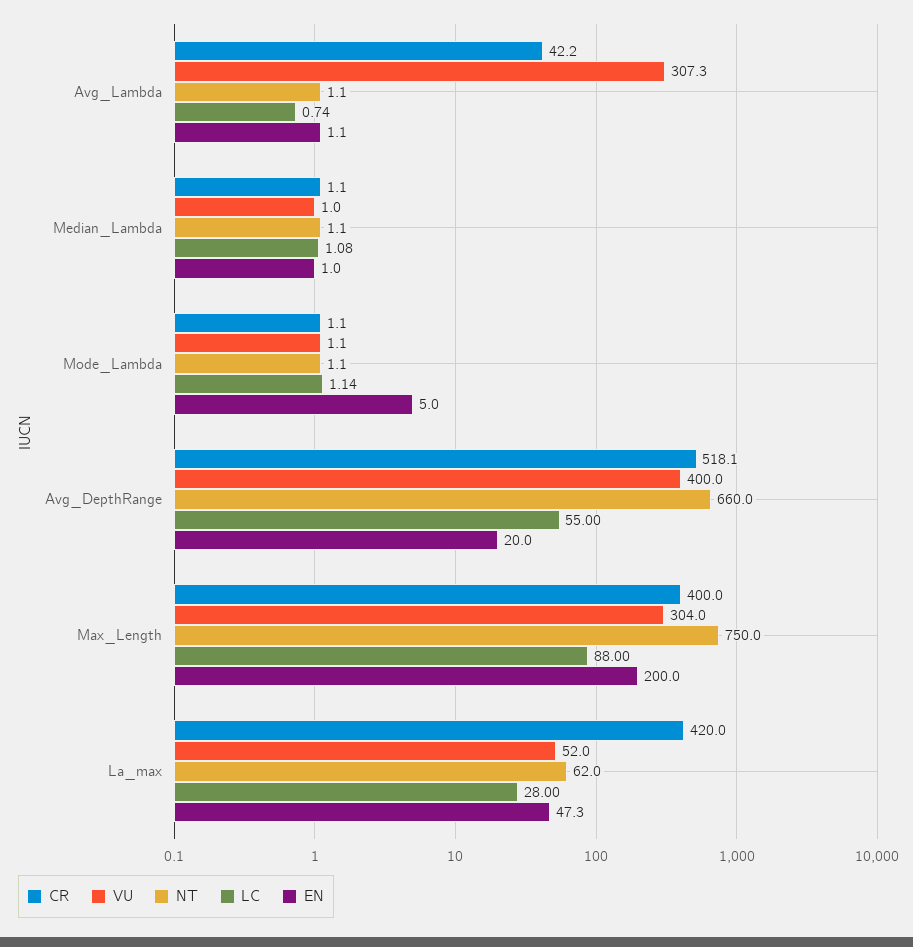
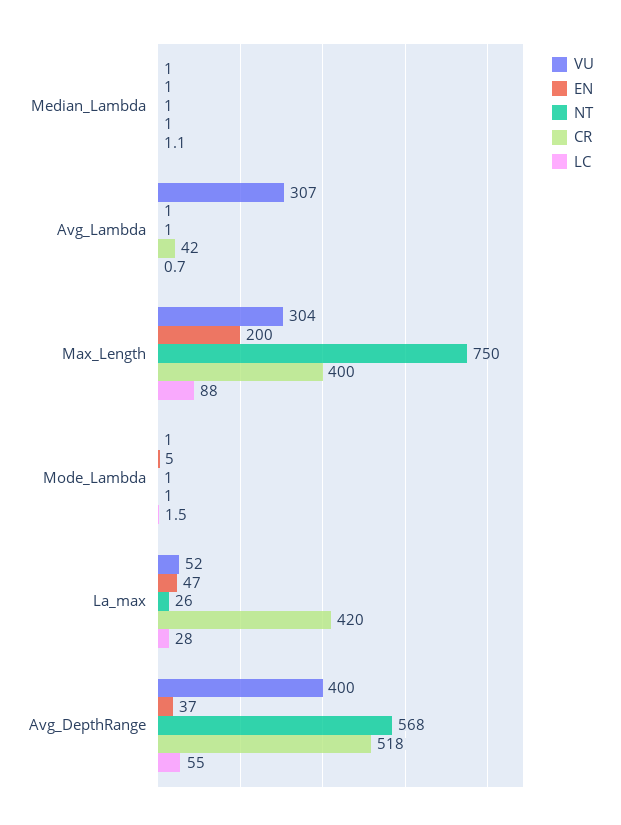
LC, Mode_Lambda: 1.14 -> 1.5
NT, Avg_DepthRange: 660 -> 568
EN, Avg_DepthRange: 20 -> 37
NT, La_max: 62 -> 26

